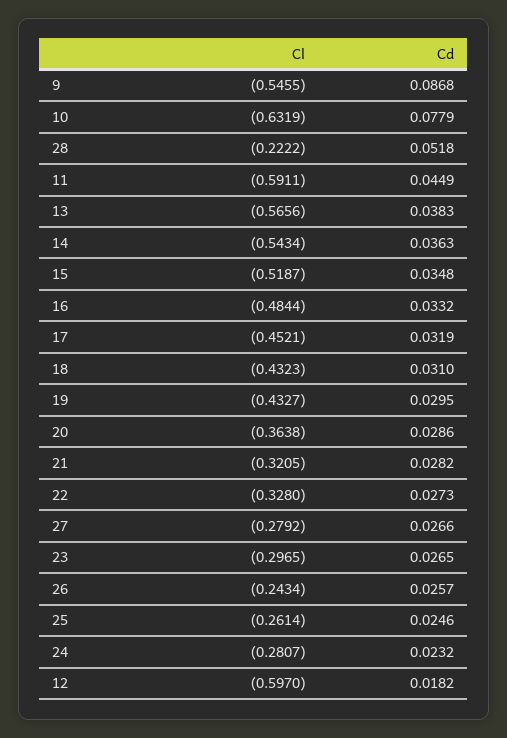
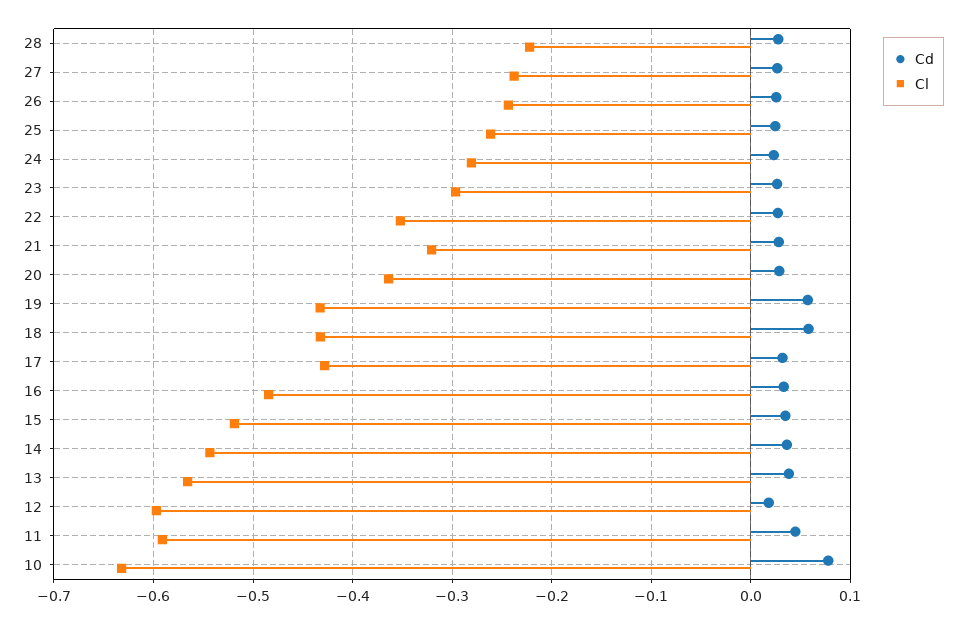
Cl, 9: -0.5455 -> none
Cd, 9: 0.0868 -> none
Cd, 28: 0.0518 -> 0.03
Cl, 17: -0.4521 -> -0.43
Cd, 18: 0.031 -> 0.06
Cd, 19: 0.0295 -> 0.06
Cl, 22: -0.328 -> -0.35
Cl, 27: -0.2792 -> -0.24

